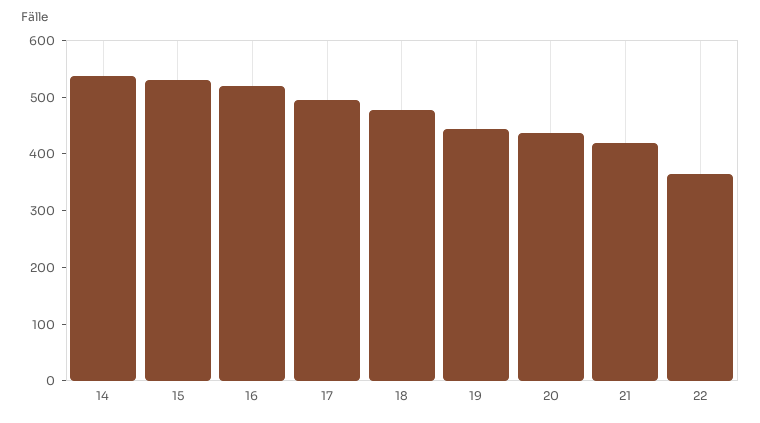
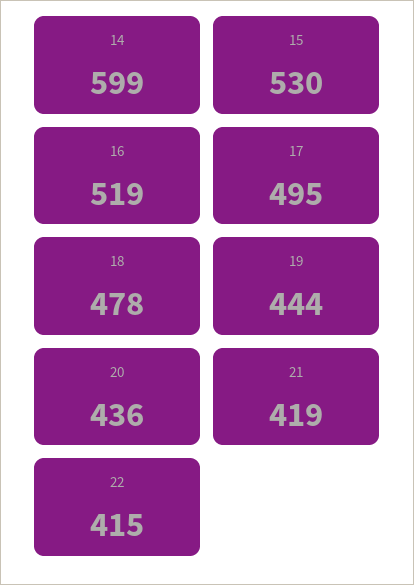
14: 540 -> 599
22: 360 -> 415

